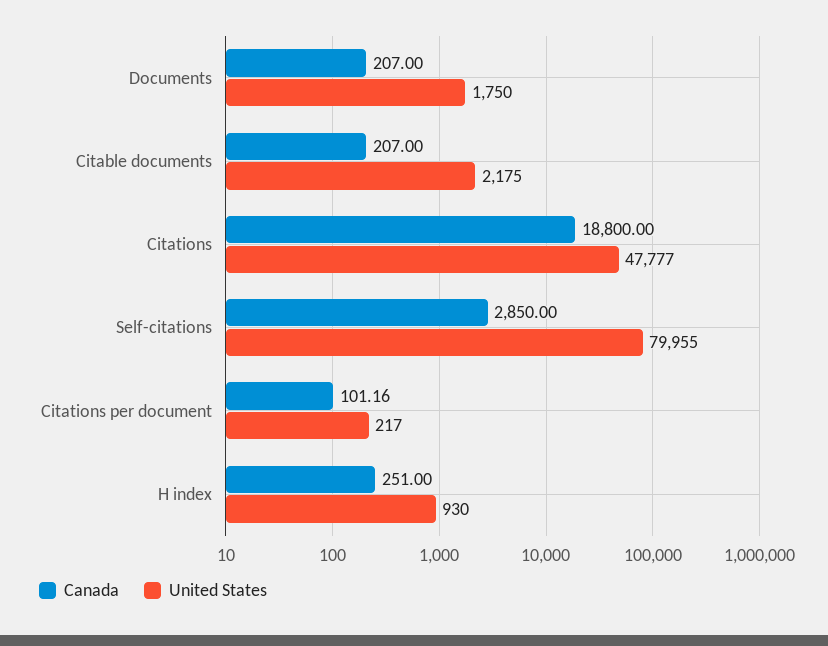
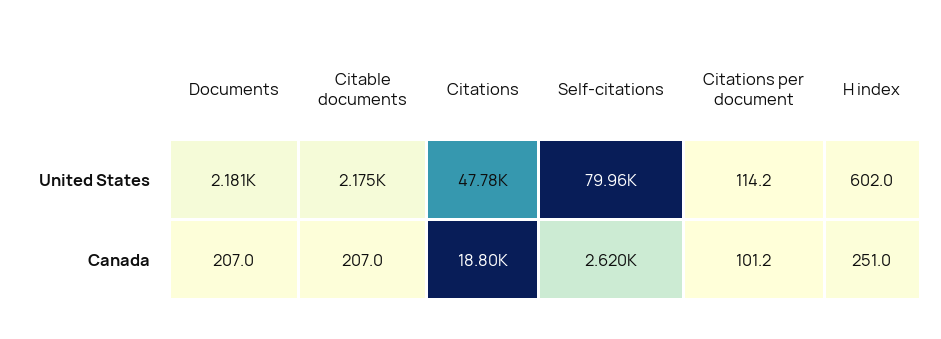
United States, Documents: 1750 -> 2181
Canada, Self-citations: 2850 -> 2620
United States, Citations per document: 217 -> 114.2
United States, H index: 930 -> 602

